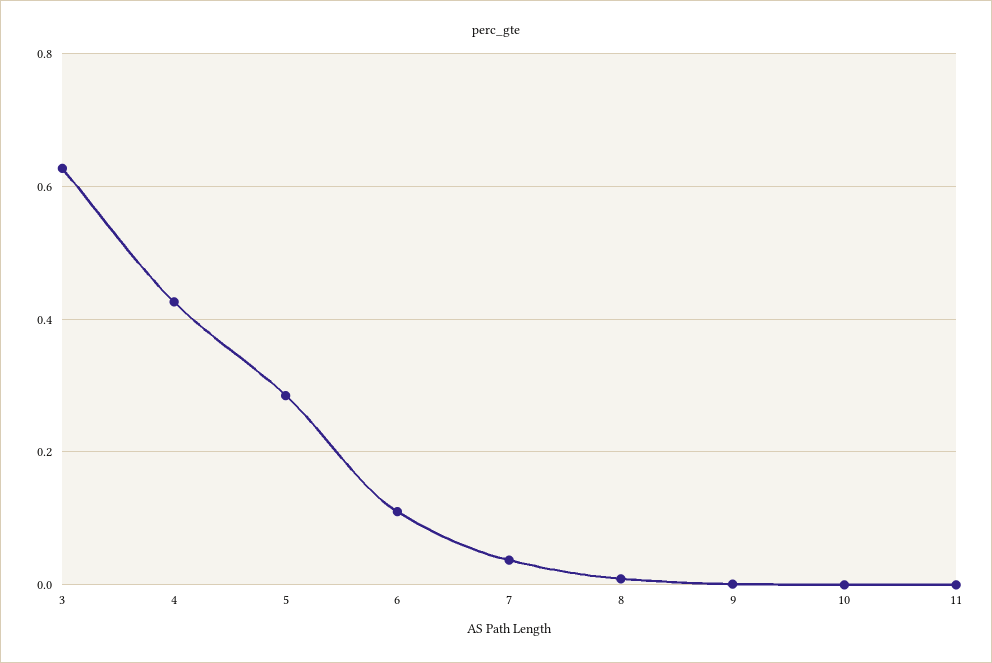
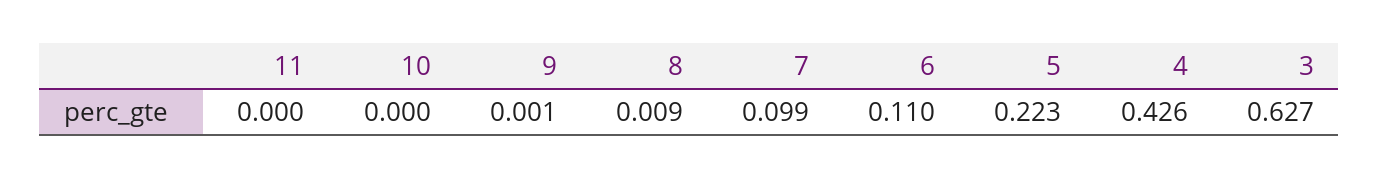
5: 0.28 -> 0.223
7: 0.04 -> 0.099

